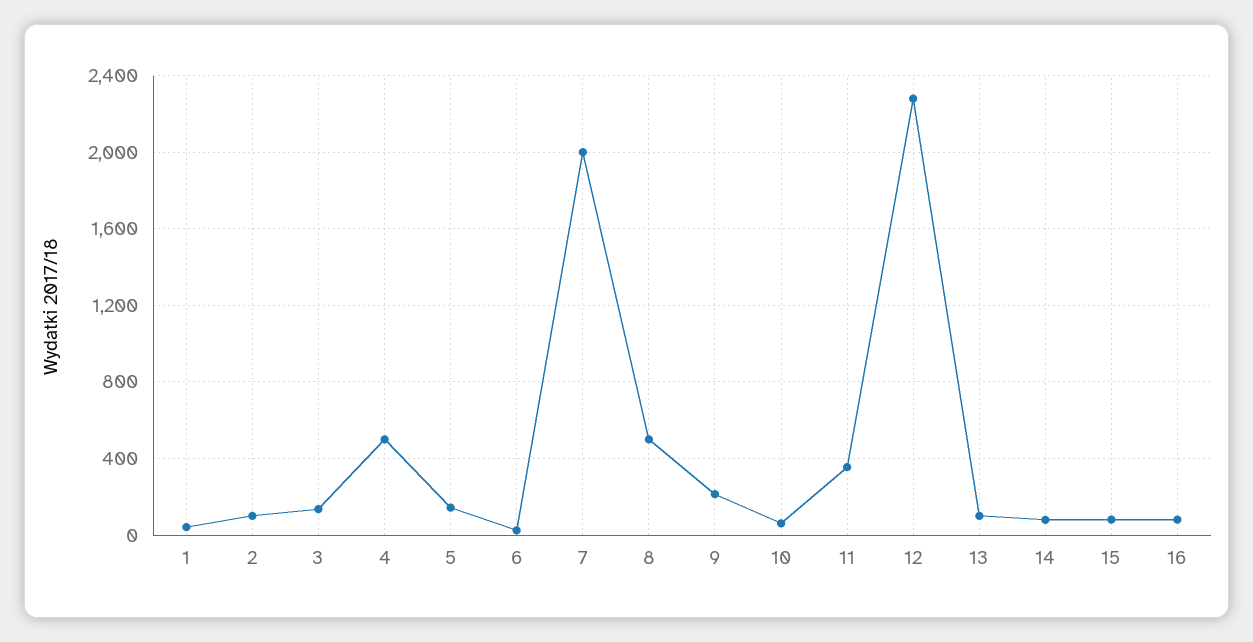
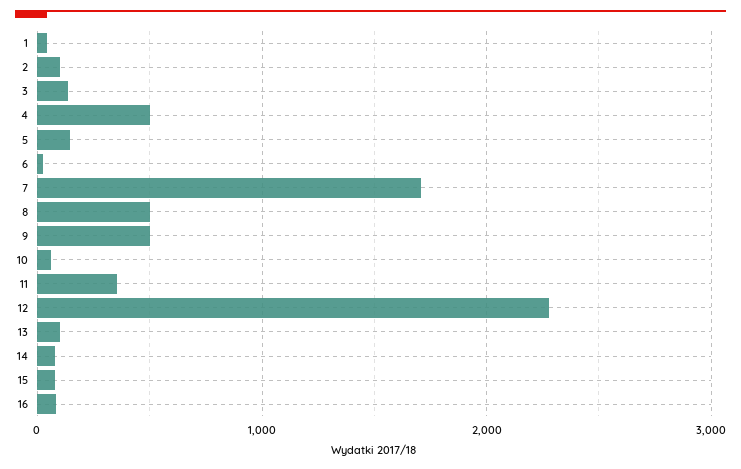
7: 2000 -> 1700
9: 200 -> 500

